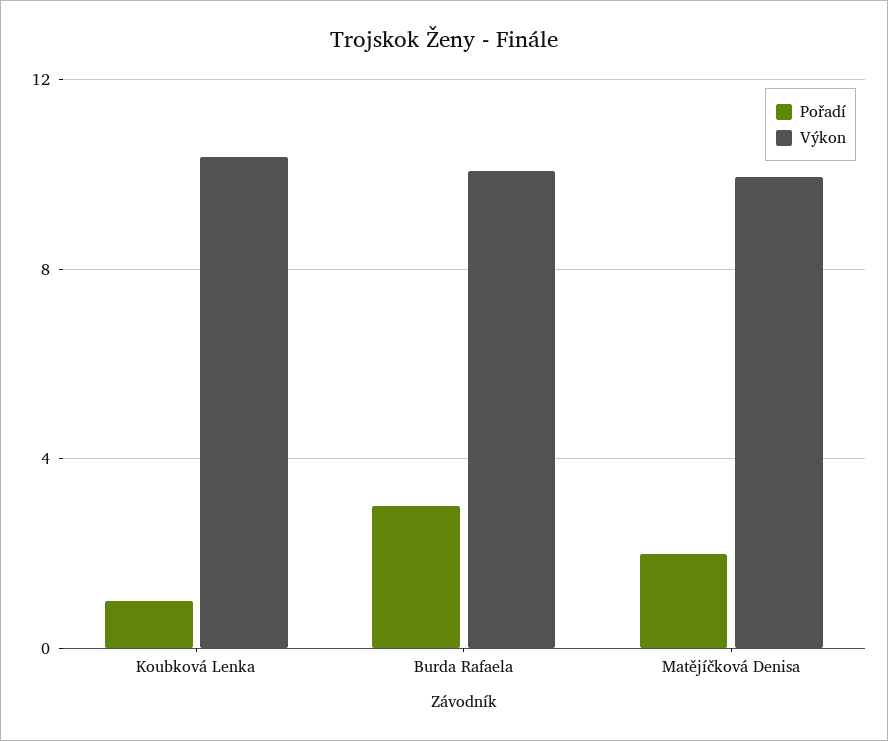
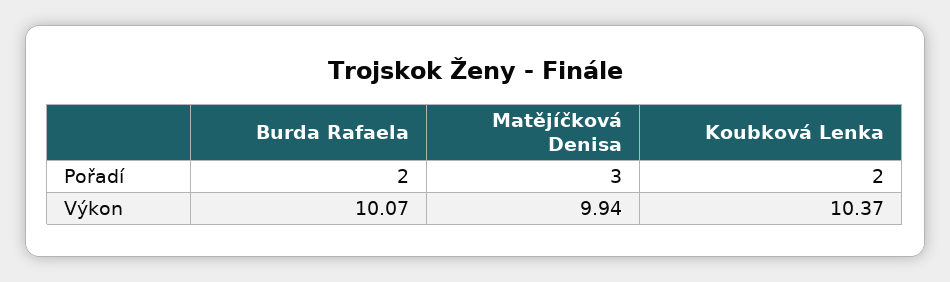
Pořadí, Koubková Lenka: 1 -> 2
Pořadí, Burda Rafaela: 3 -> 2
Pořadí, Matějíčková Denisa: 2 -> 3

